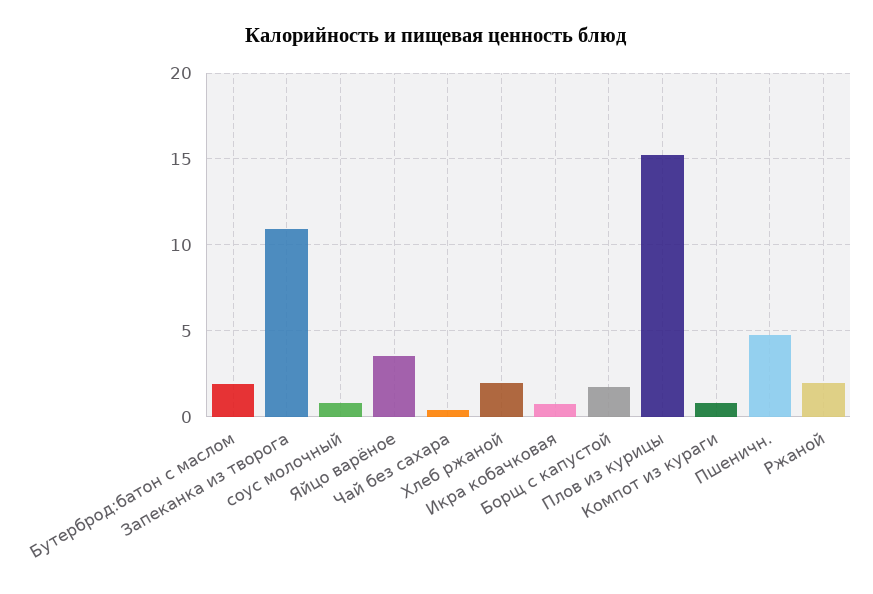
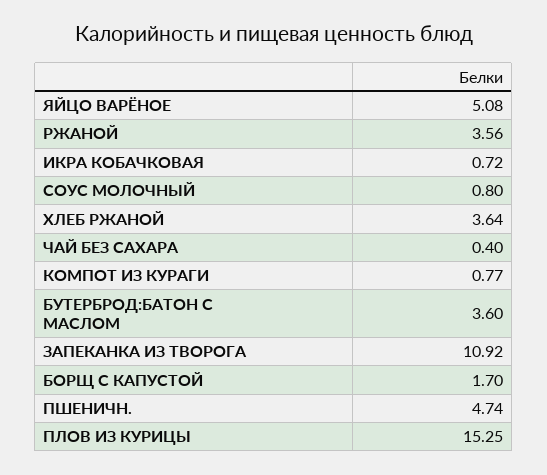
Бутерброд:батон с маслом: 2 -> 3.6
Яйцо варёное: 3.5 -> 5.08
Хлеб ржаной: 2 -> 3.64
Ржаной: 2 -> 3.56

